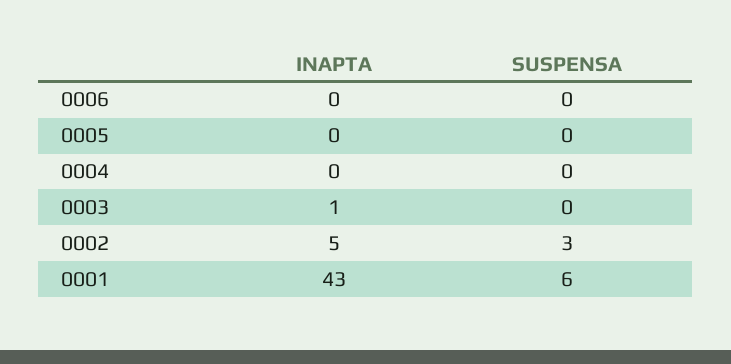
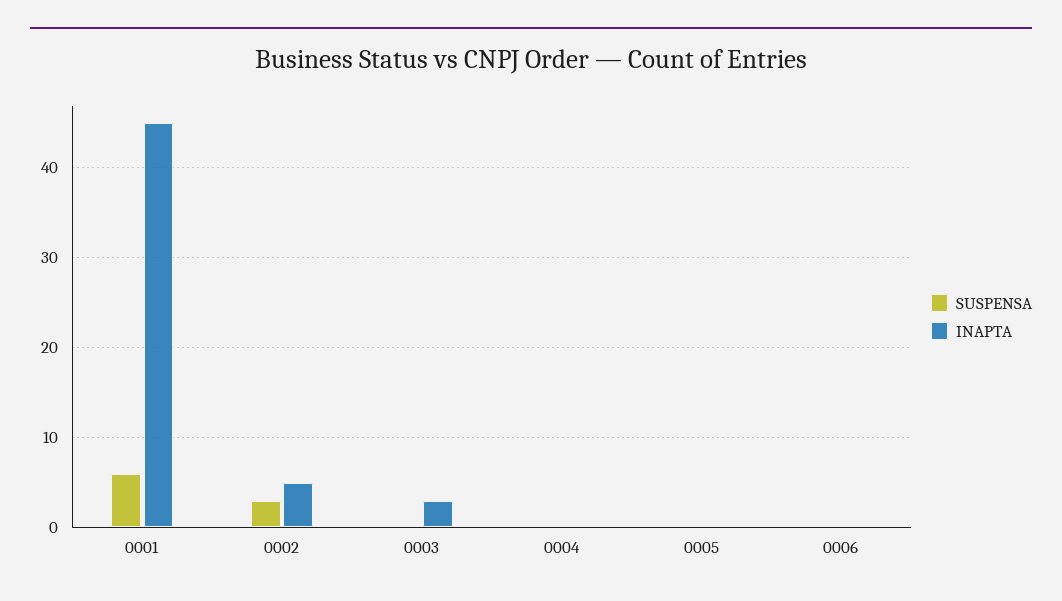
INAPTA, 0003: 1 -> 3
INAPTA, 0001: 43 -> 45

